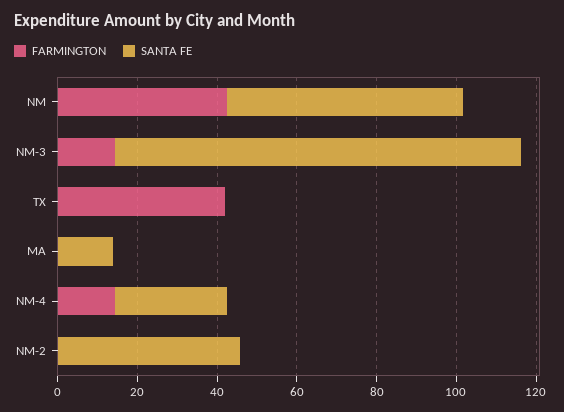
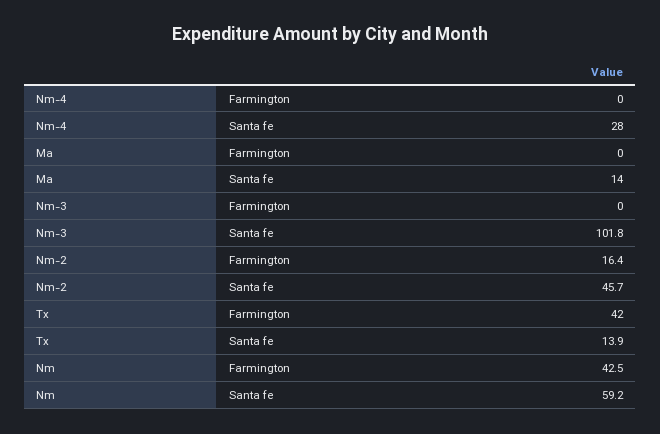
FARMINGTON, NM-3: 15 -> 0
SANTA FE, TX: 0 -> 13.9
FARMINGTON, NM-4: 15 -> 0
FARMINGTON, NM-2: 0 -> 16.4

